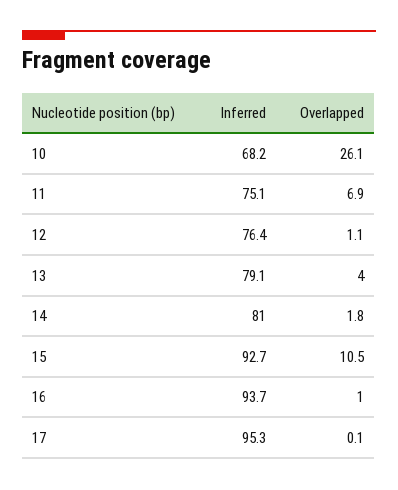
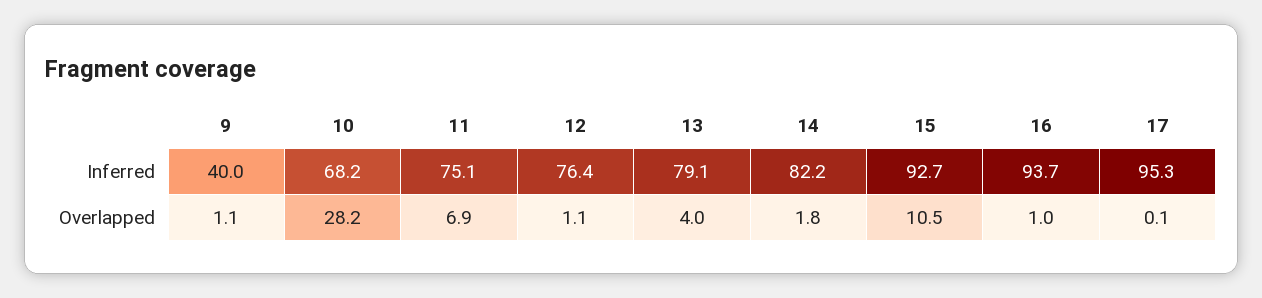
Overlapped, 10: 26.1 -> 28.2
Inferred, 14: 81 -> 82.2
Inferred, 9: none -> 40
Overlapped, 9: none -> 1.1

